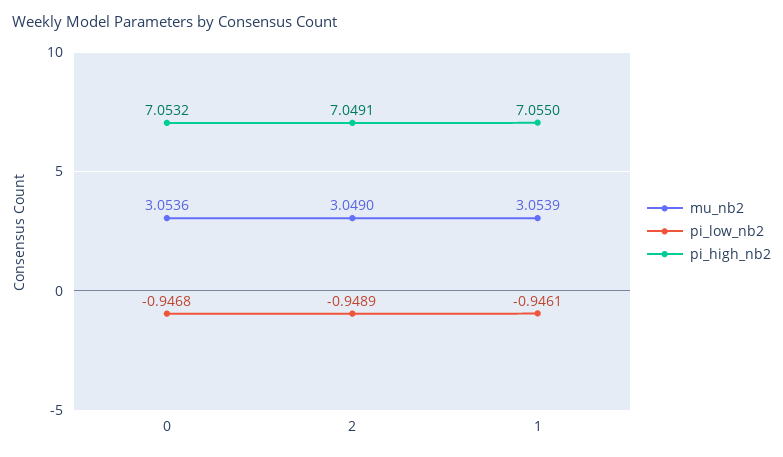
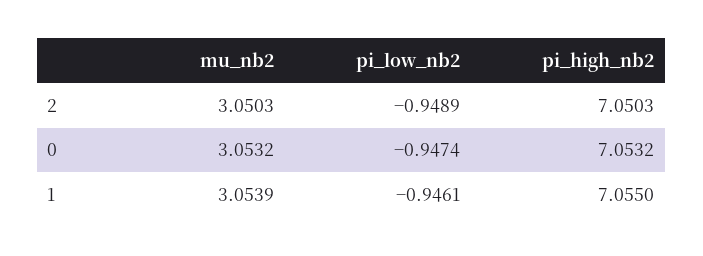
mu_nb2, 0: 3.0536 -> 3.0532
pi_low_nb2, 0: -0.9468 -> -0.9474
mu_nb2, 2: 3.049 -> 3.0503
pi_high_nb2, 2: 7.0491 -> 7.0503

